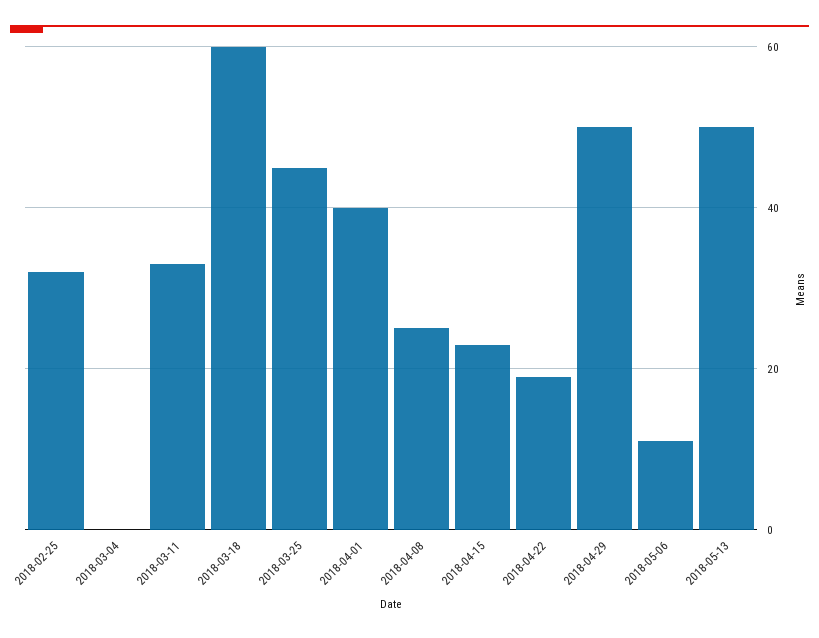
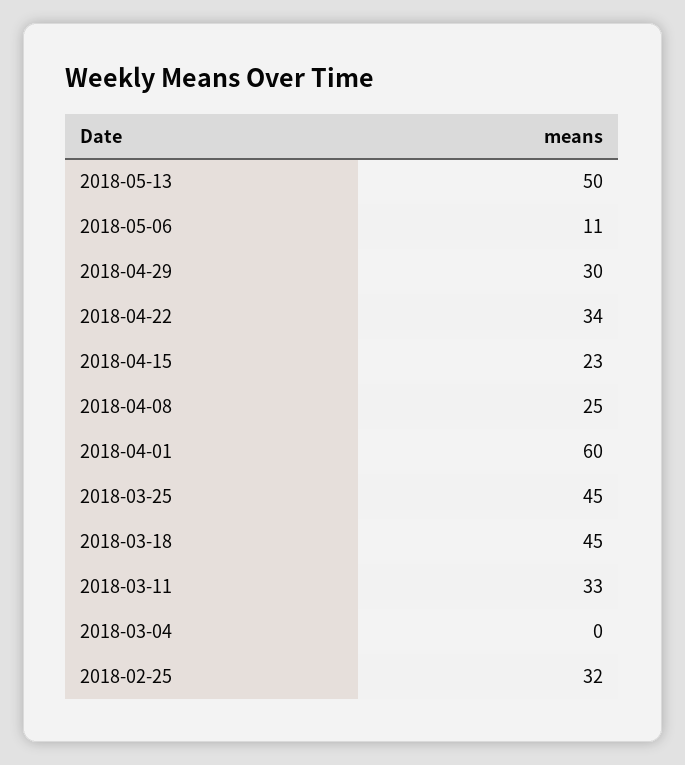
2018-03-18: 60 -> 45
2018-04-01: 40 -> 60
2018-04-22: 20 -> 34
2018-04-29: 50 -> 30

